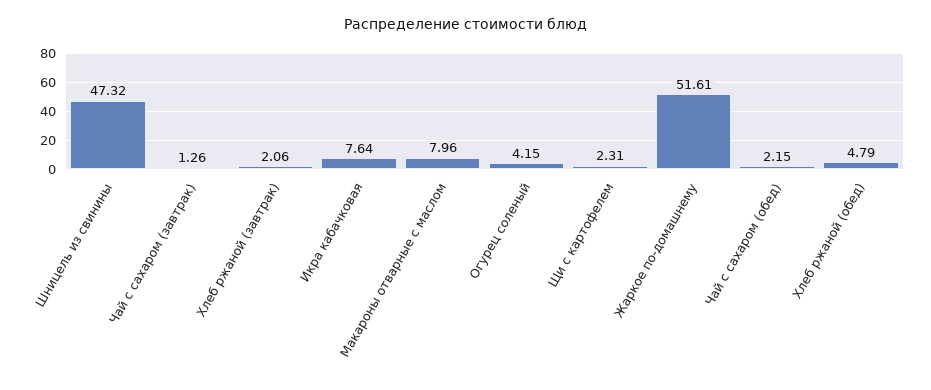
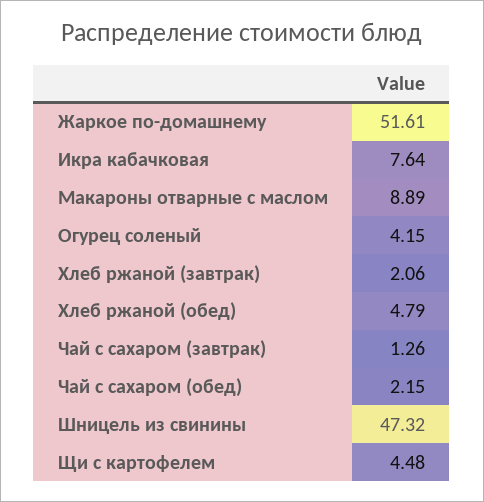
Макароны отварные с маслом: 7.96 -> 8.89
Щи с картофелем: 2.31 -> 4.48

